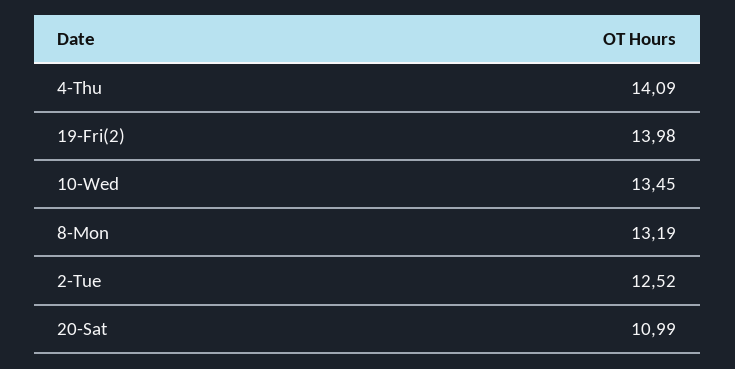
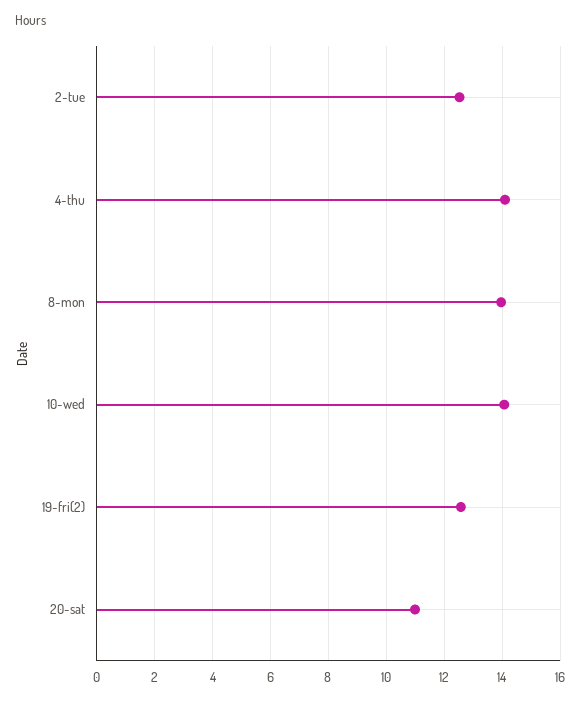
19-Fri(2): 13.98 -> 12.5
10-Wed: 13.45 -> 14
8-Mon: 13.19 -> 14

